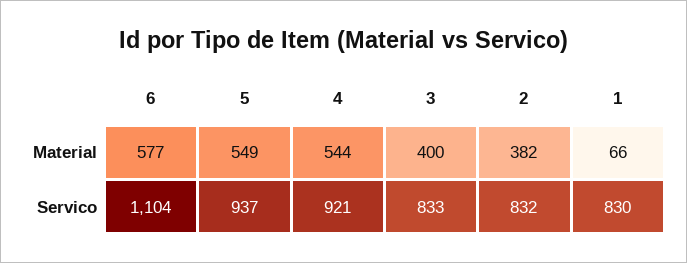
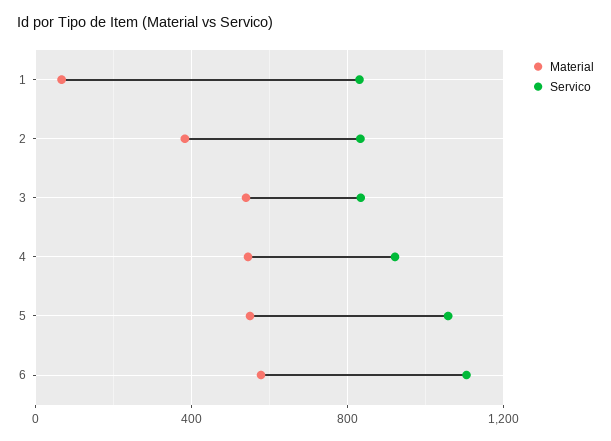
Material, 3: 400 -> 550
Servico, 5: 937 -> 1050

